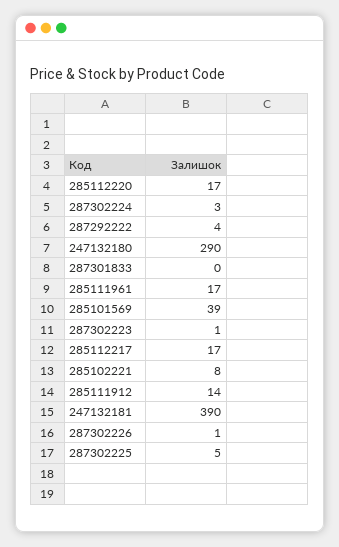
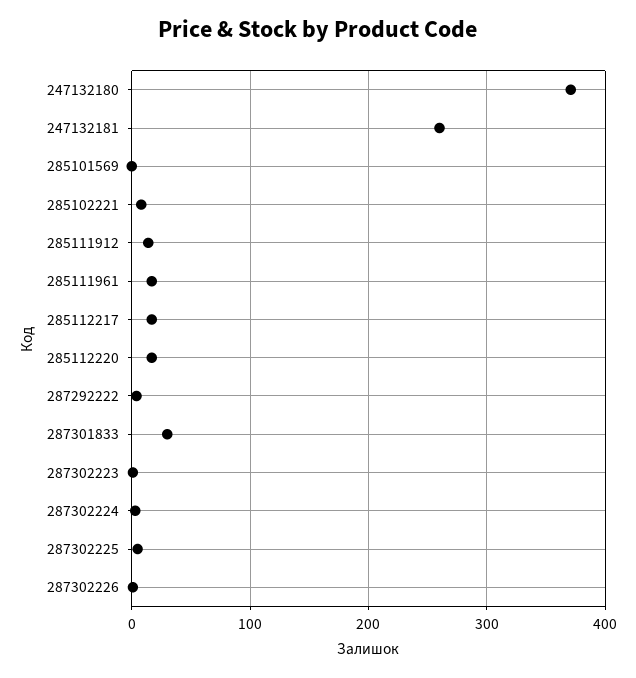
247132180: 290 -> 370
287301833: 0 -> 30
285101569: 39 -> 0
247132181: 390 -> 260

